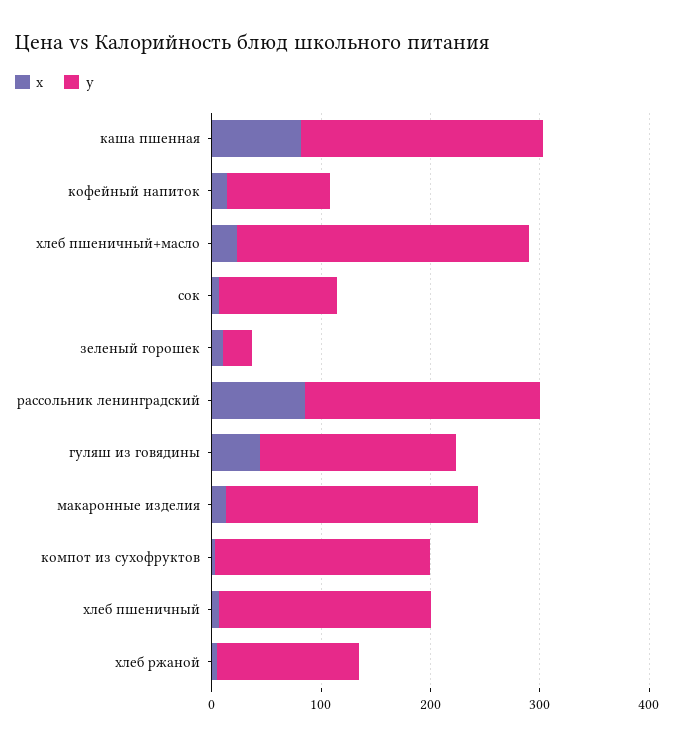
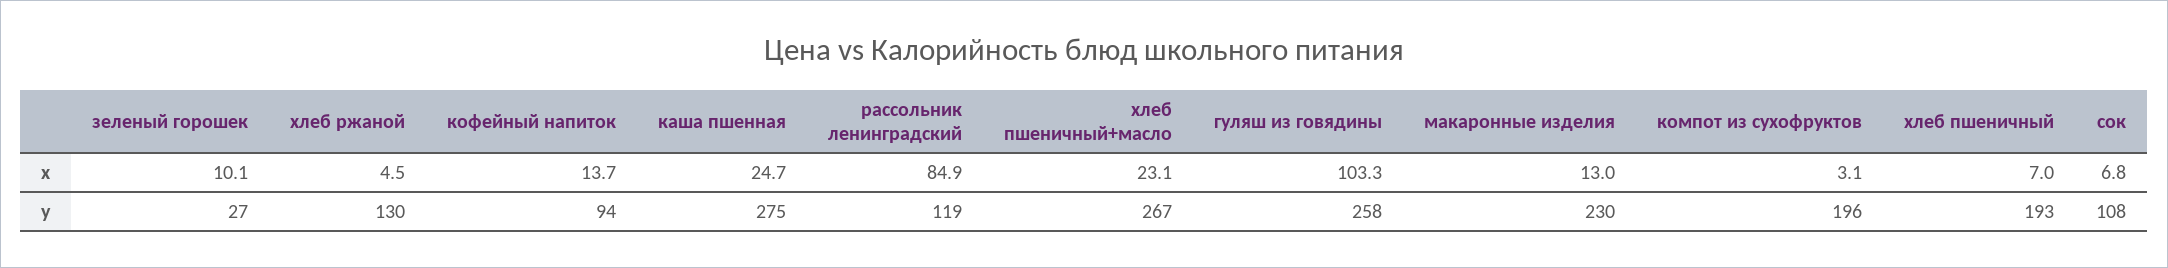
x, каша пшенная: 80 -> 24.7
y, каша пшенная: 220 -> 275
y, рассольник ленинградский: 220 -> 119
x, гуляш из говядины: 40 -> 103.3
y, гуляш из говядины: 180 -> 258

